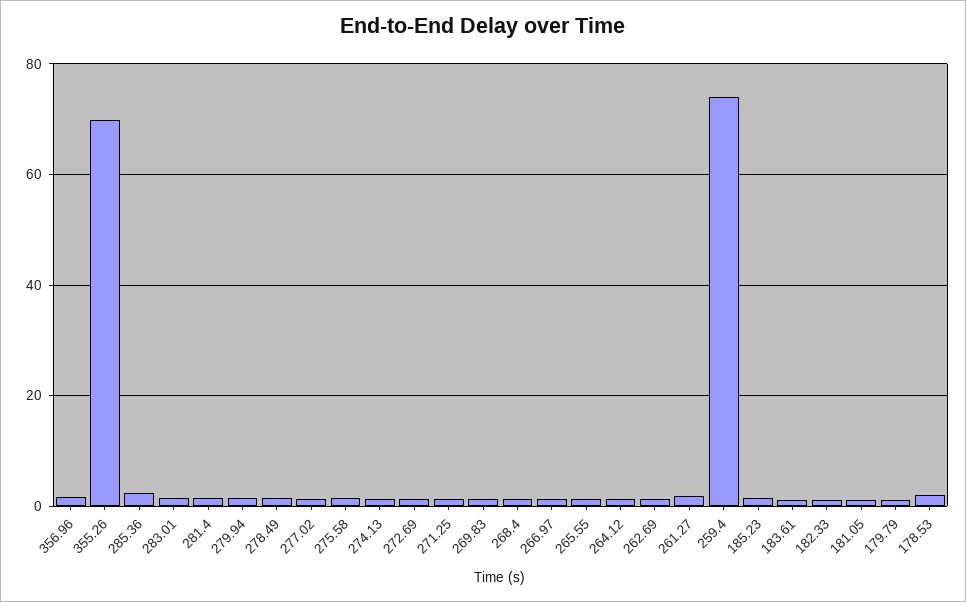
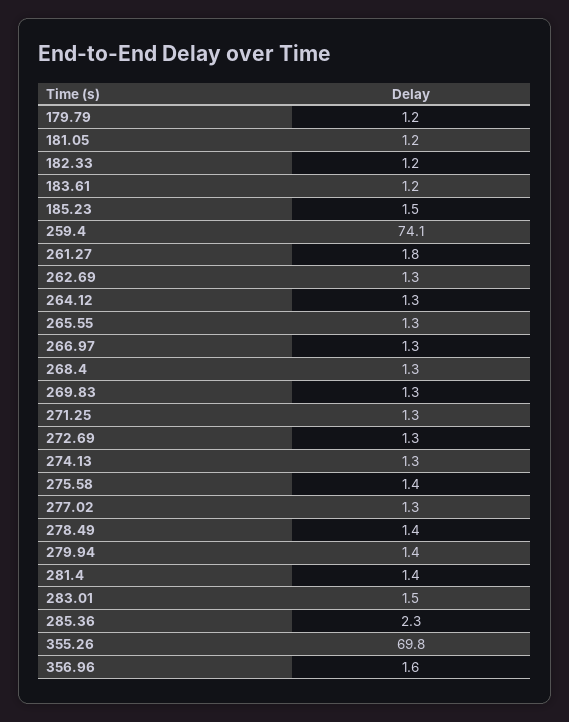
178.53: 2 -> none

